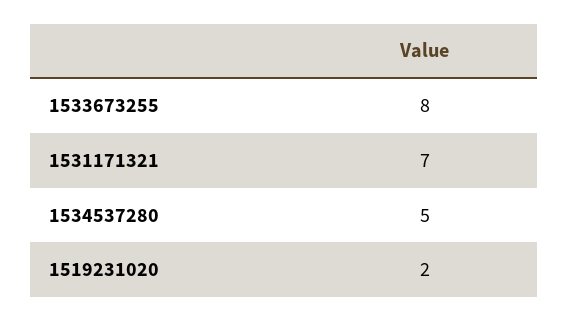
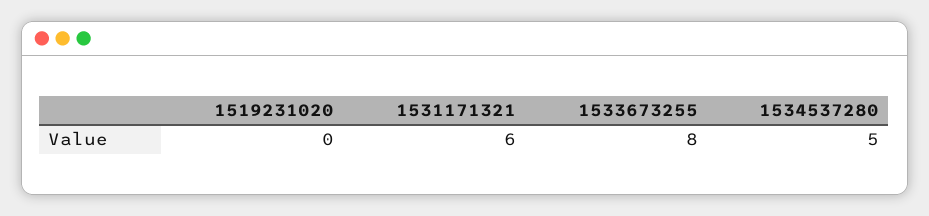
1531171321: 7 -> 6
1519231020: 2 -> 0

